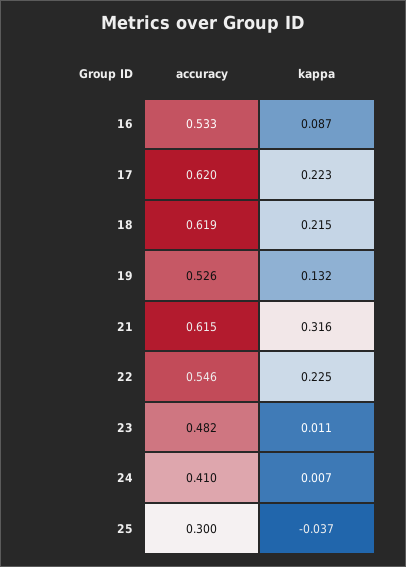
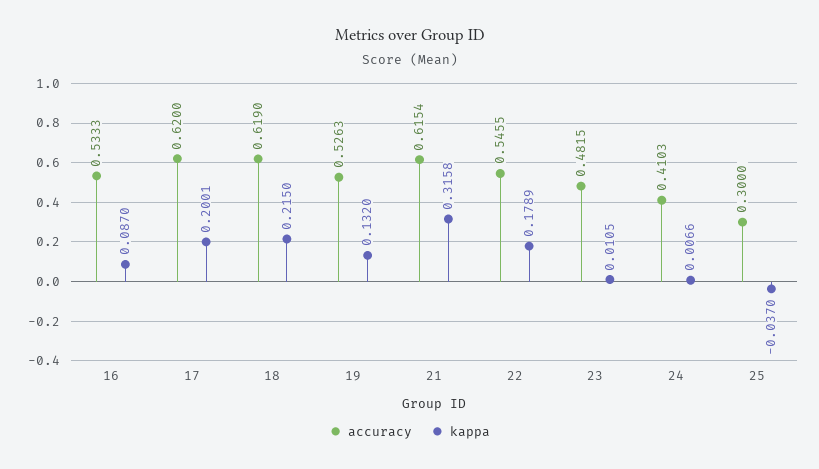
kappa, 17: 0.223 -> 0.2001
kappa, 22: 0.225 -> 0.1789

